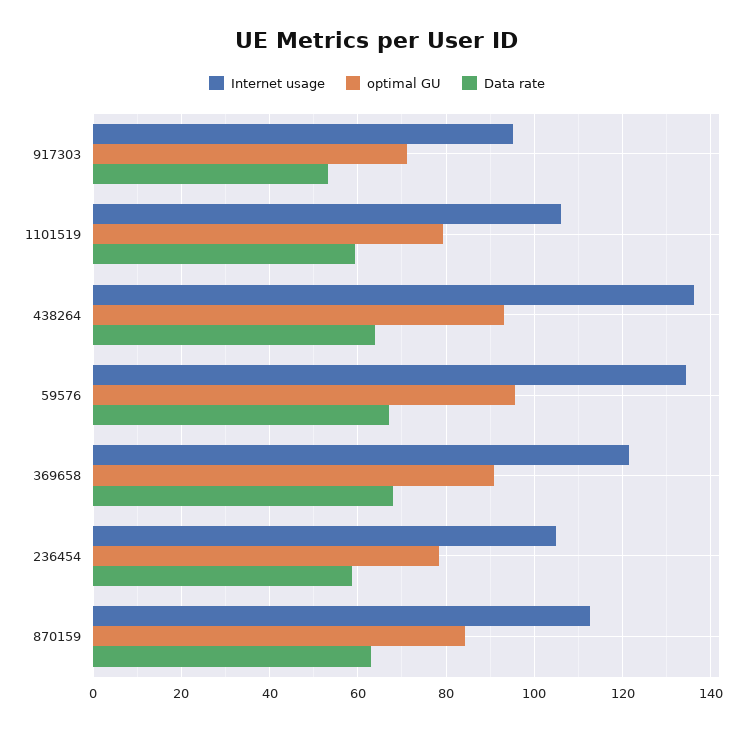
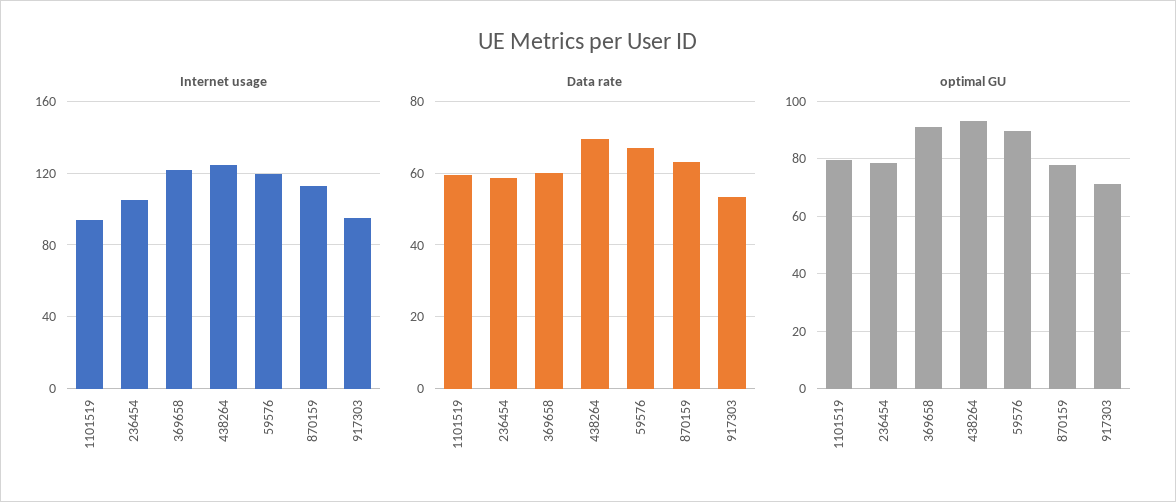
Internet usage, 1101519: 106 -> 95
Internet usage, 438264: 136 -> 125
Data rate, 438264: 64 -> 70
Internet usage, 59576: 134 -> 120
optimal GU, 59576: 96 -> 90
Data rate, 369658: 68 -> 60
optimal GU, 870159: 84 -> 77.5

